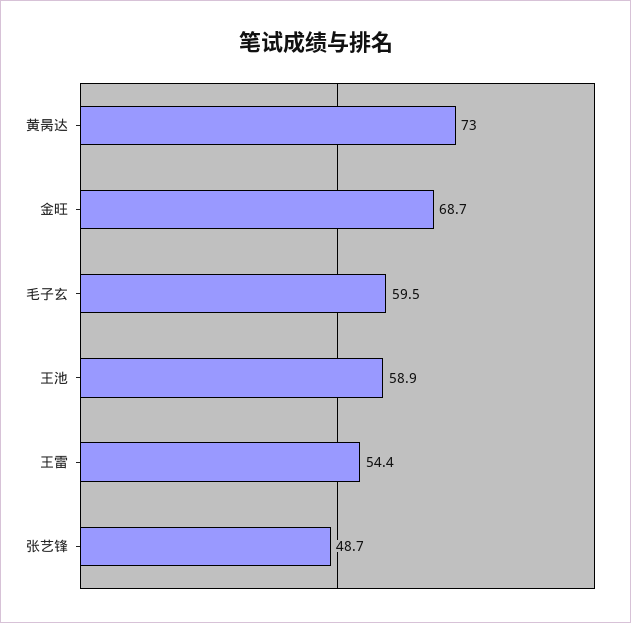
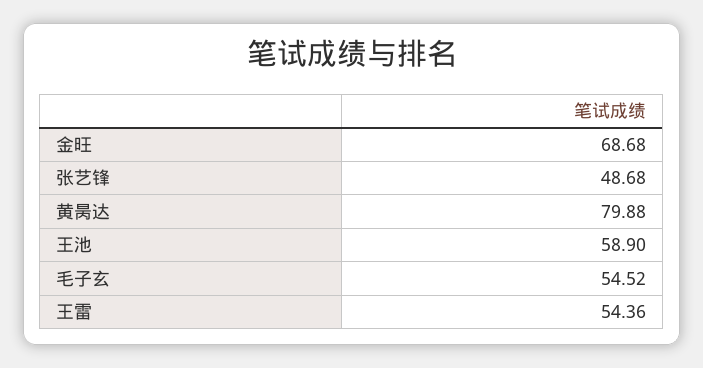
黄昺达: 73 -> 79.88
毛子玄: 59.5 -> 54.52

